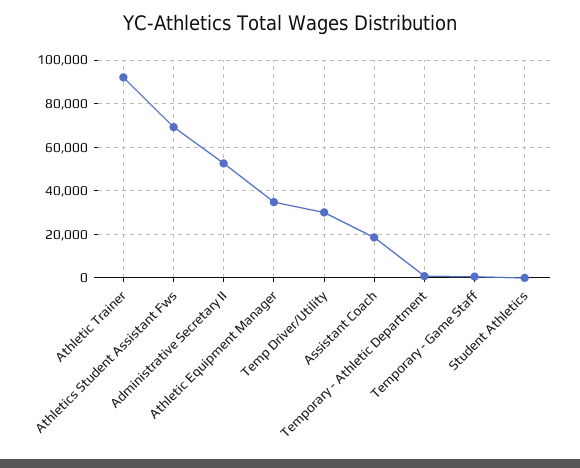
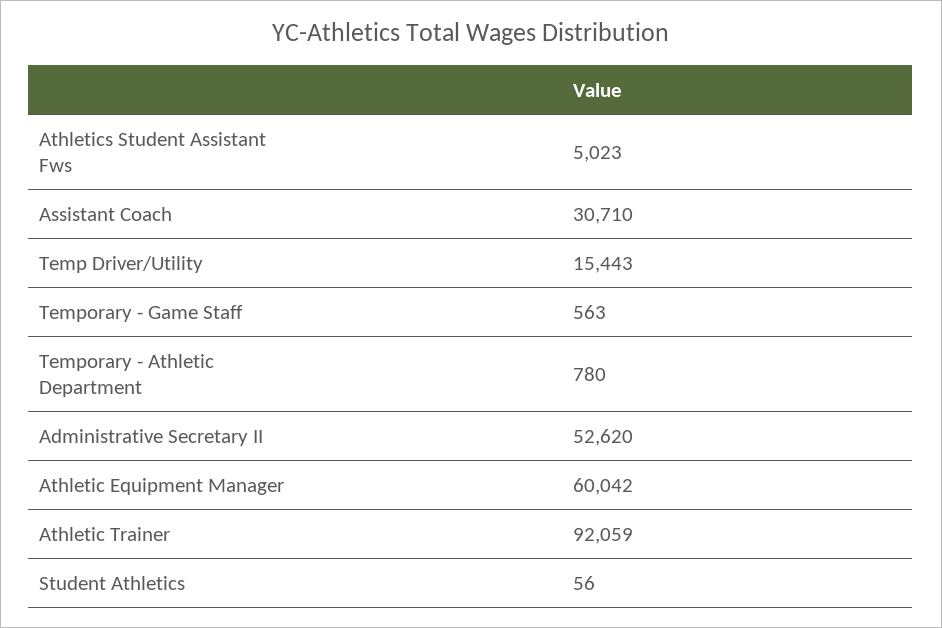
Athletics Student Assistant Fws: 70000 -> 5023
Athletic Equipment Manager: 35000 -> 60042
Temp Driver/Utility: 30000 -> 15443
Assistant Coach: 20000 -> 30710

